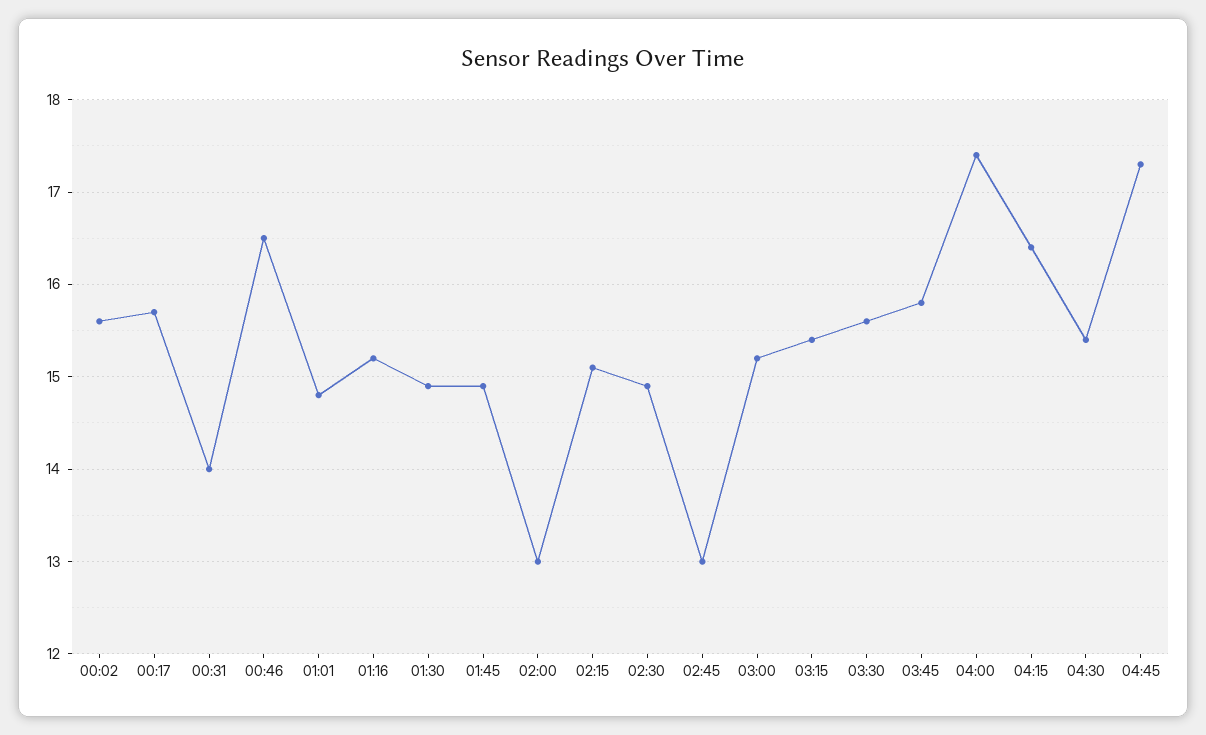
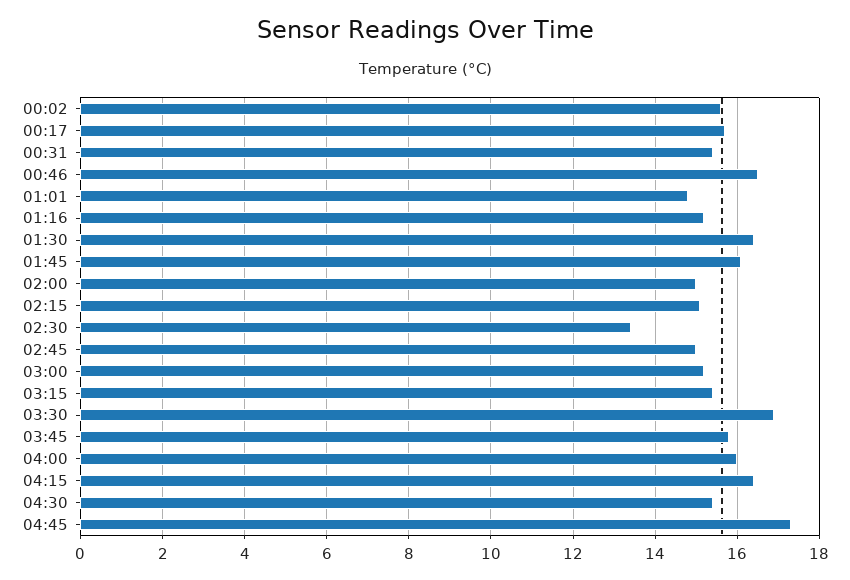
00:31: 14 -> 15.5
01:30: 14.9 -> 16.5
01:45: 14.9 -> 16
02:00: 13 -> 15
02:30: 14.9 -> 13.5
02:45: 13 -> 15
03:30: 15.6 -> 17
04:00: 17.4 -> 16

